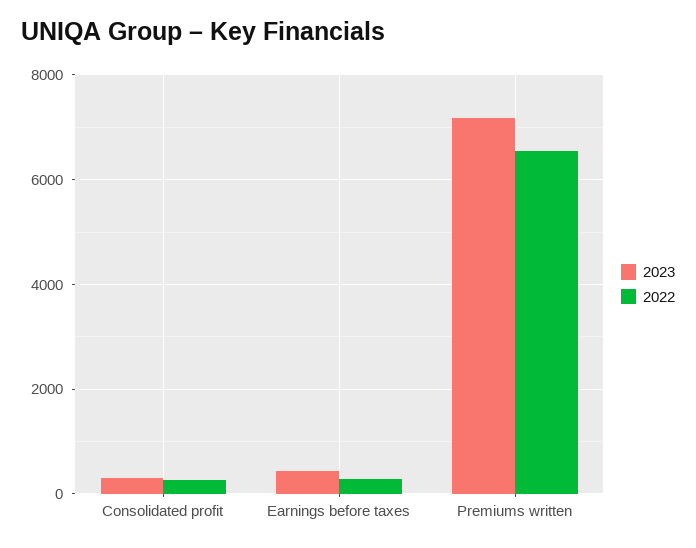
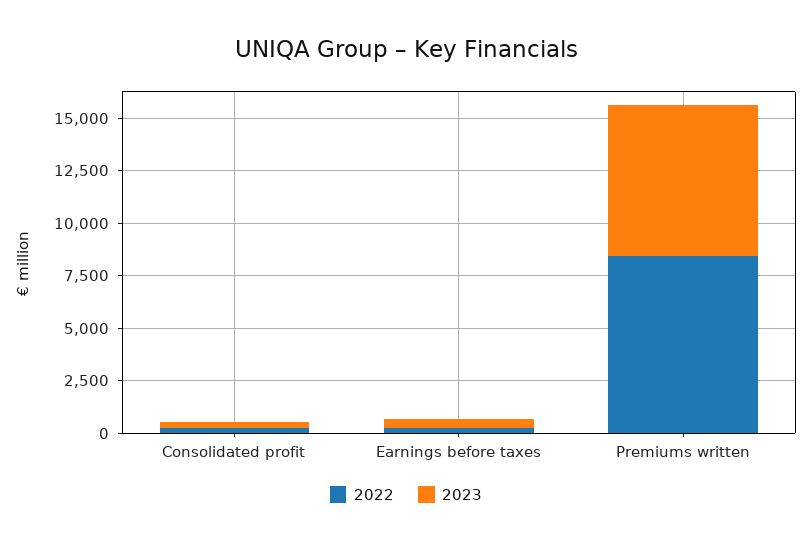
2022, Premiums written: 6600 -> 8500

